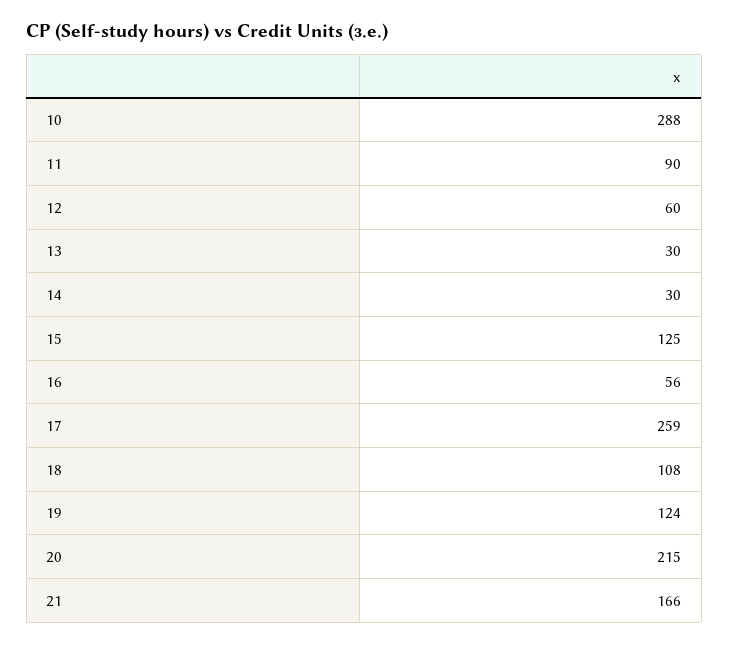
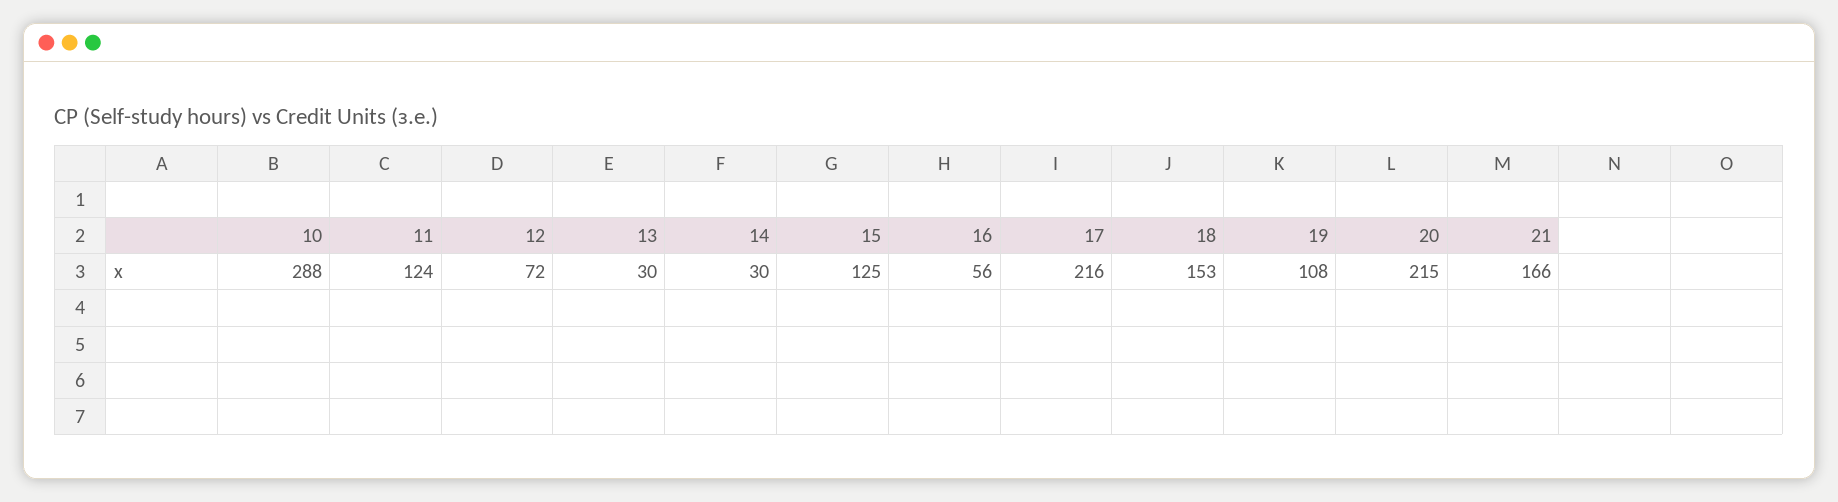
11: 90 -> 124
12: 60 -> 72
17: 259 -> 216
18: 108 -> 153
19: 124 -> 108

